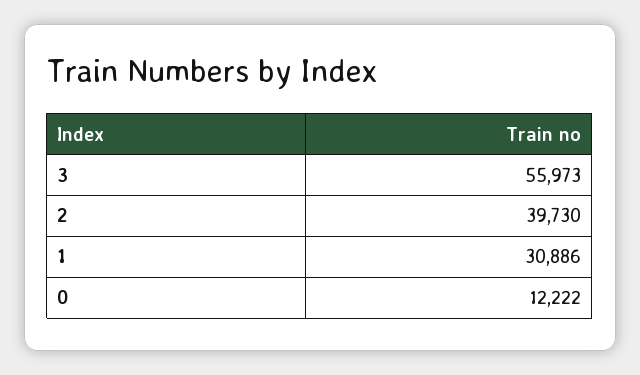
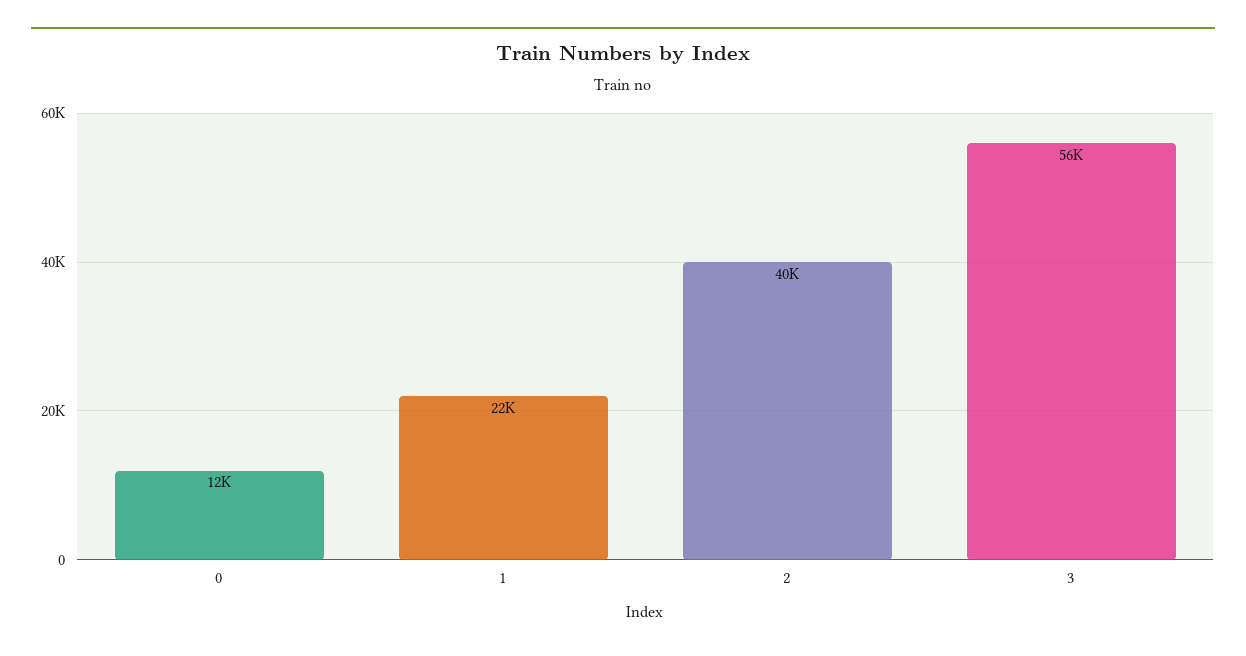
1: 30886 -> 22000

